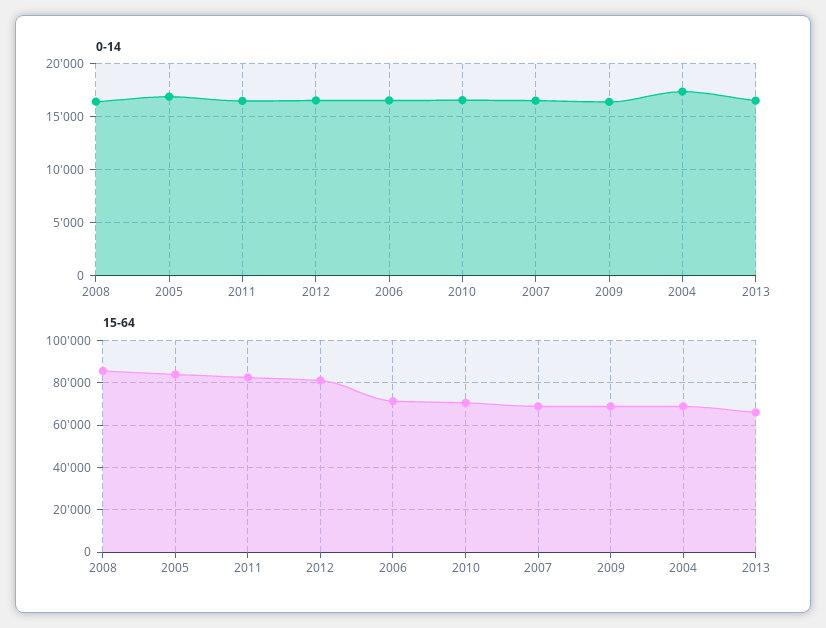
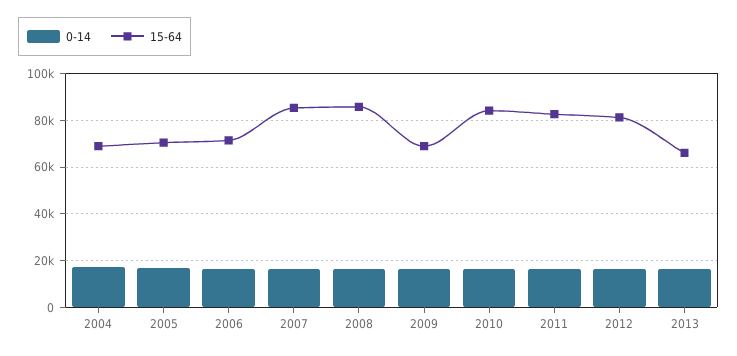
15-64, 2005: 85000 -> 70000
15-64, 2010: 70000 -> 85000
15-64, 2007: 70000 -> 85000

